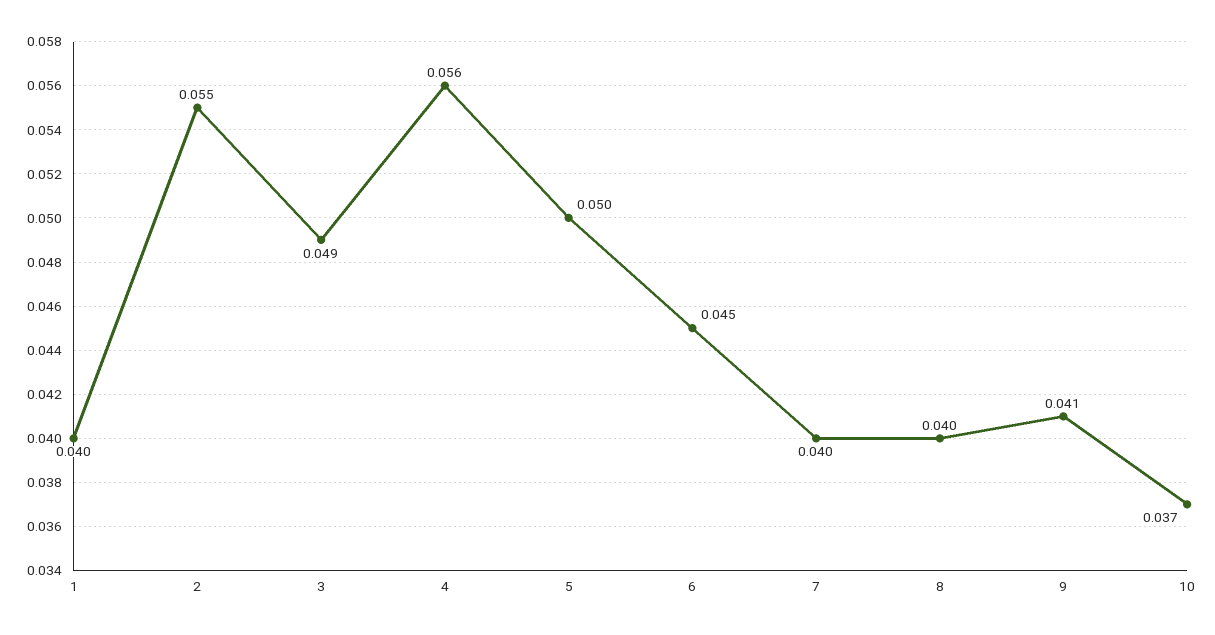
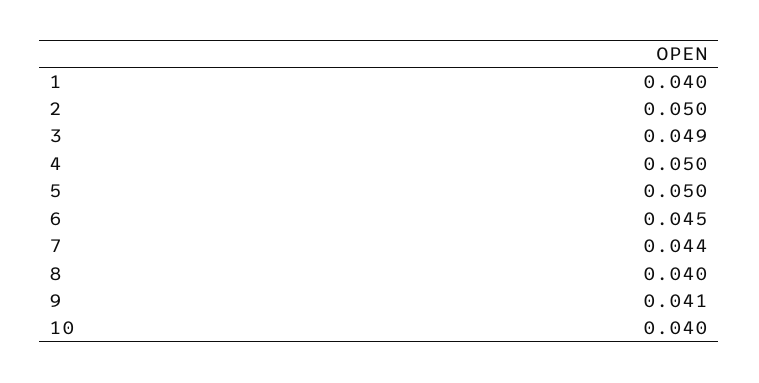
2: 0.055 -> 0.05
4: 0.056 -> 0.05
7: 0.04 -> 0.044
10: 0.037 -> 0.04

